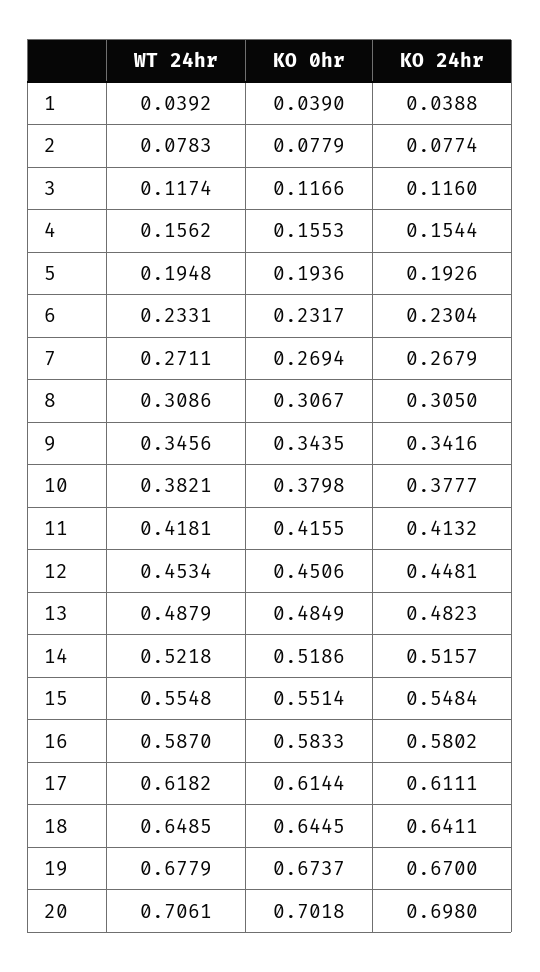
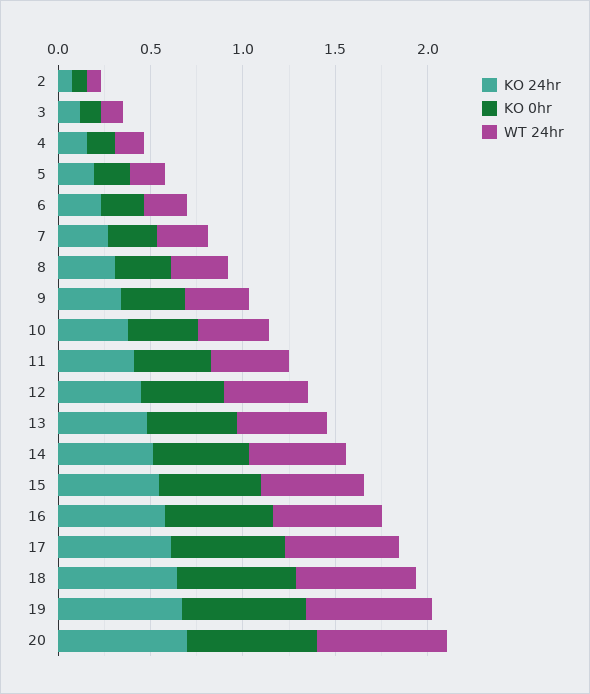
WT 24hr, 1: 0.0392 -> none
KO 0hr, 1: 0.039 -> none
KO 24hr, 1: 0.0388 -> none

